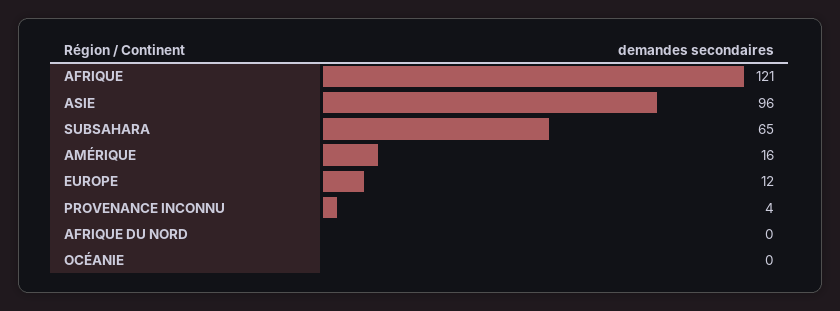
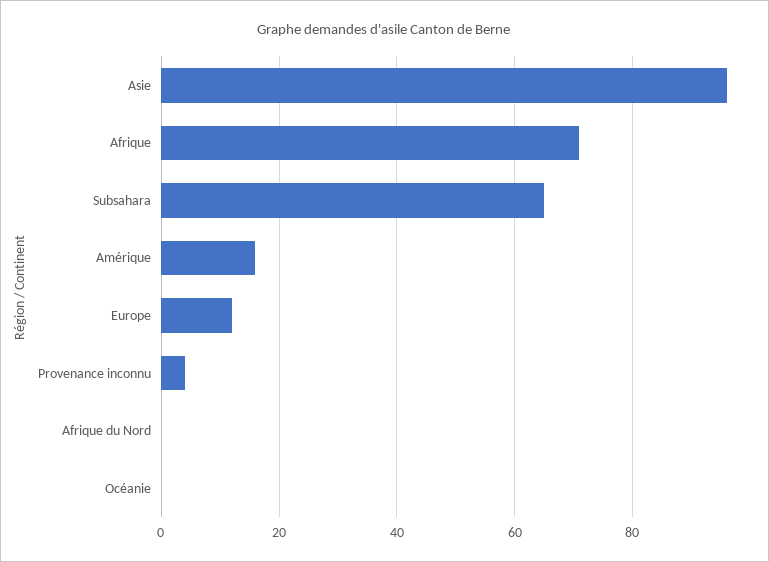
AFRIQUE: 121 -> 70

